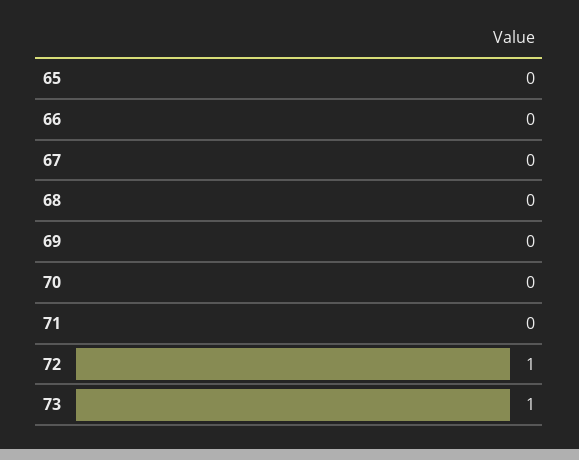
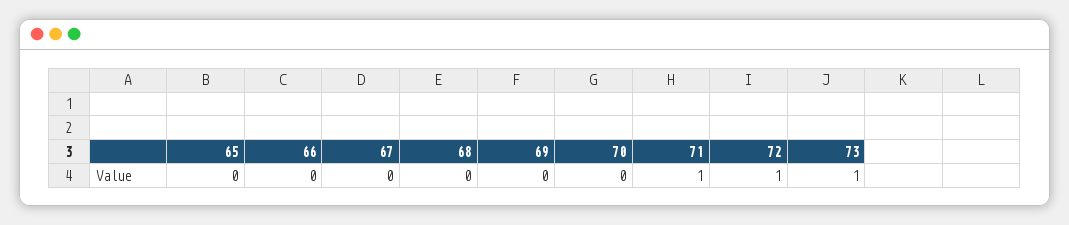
71: 0 -> 1

